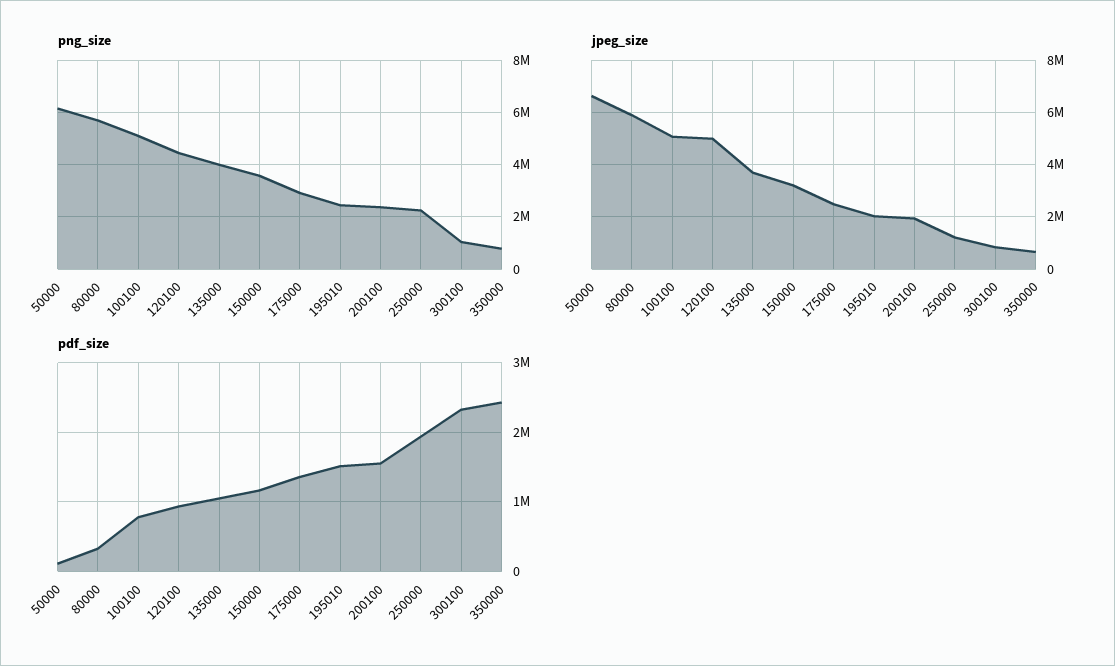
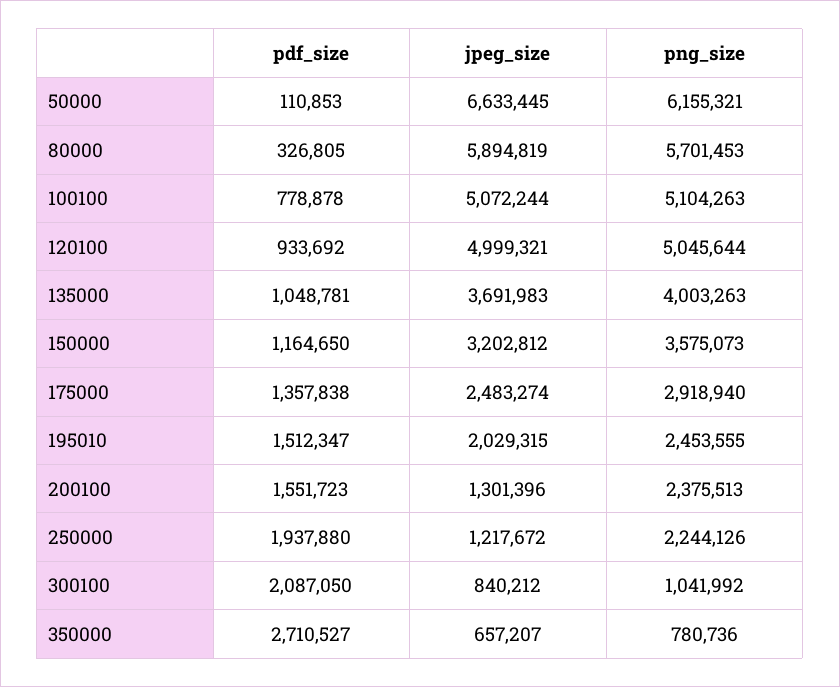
png_size, 120100: 4500000 -> 5045644
jpeg_size, 200100: 2000000 -> 1301396
pdf_size, 300100: 2300000 -> 2087050
pdf_size, 350000: 2400000 -> 2710527

